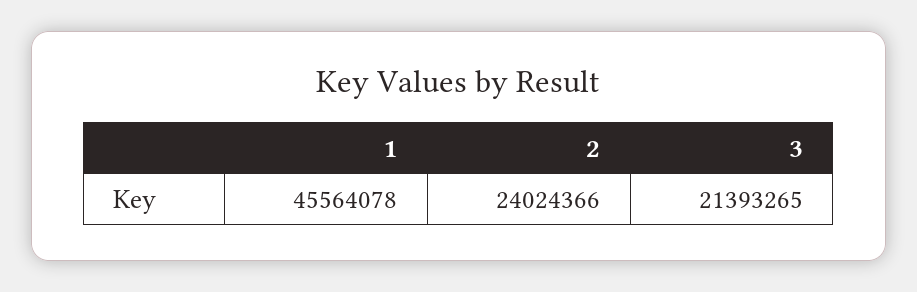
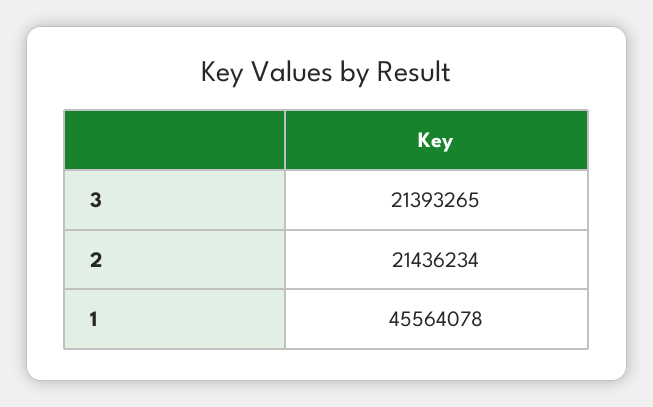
2: 24024366 -> 21436234

